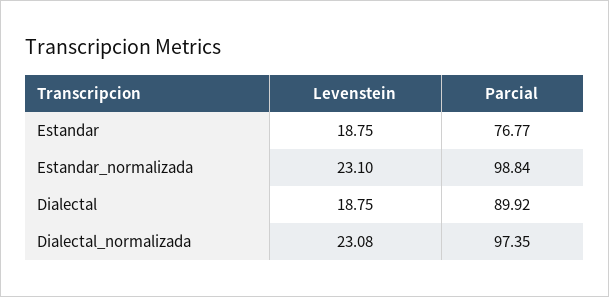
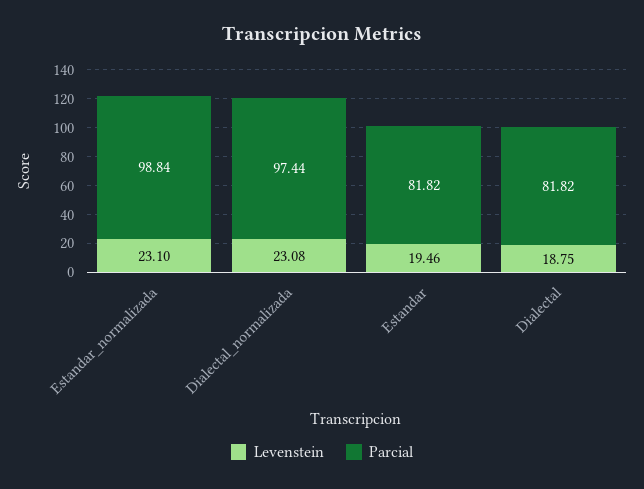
Levenstein, Estandar: 18.75 -> 19.46
Parcial, Estandar: 76.77 -> 81.82
Parcial, Dialectal: 89.92 -> 81.82
Parcial, Dialectal_normalizada: 97.35 -> 97.44

